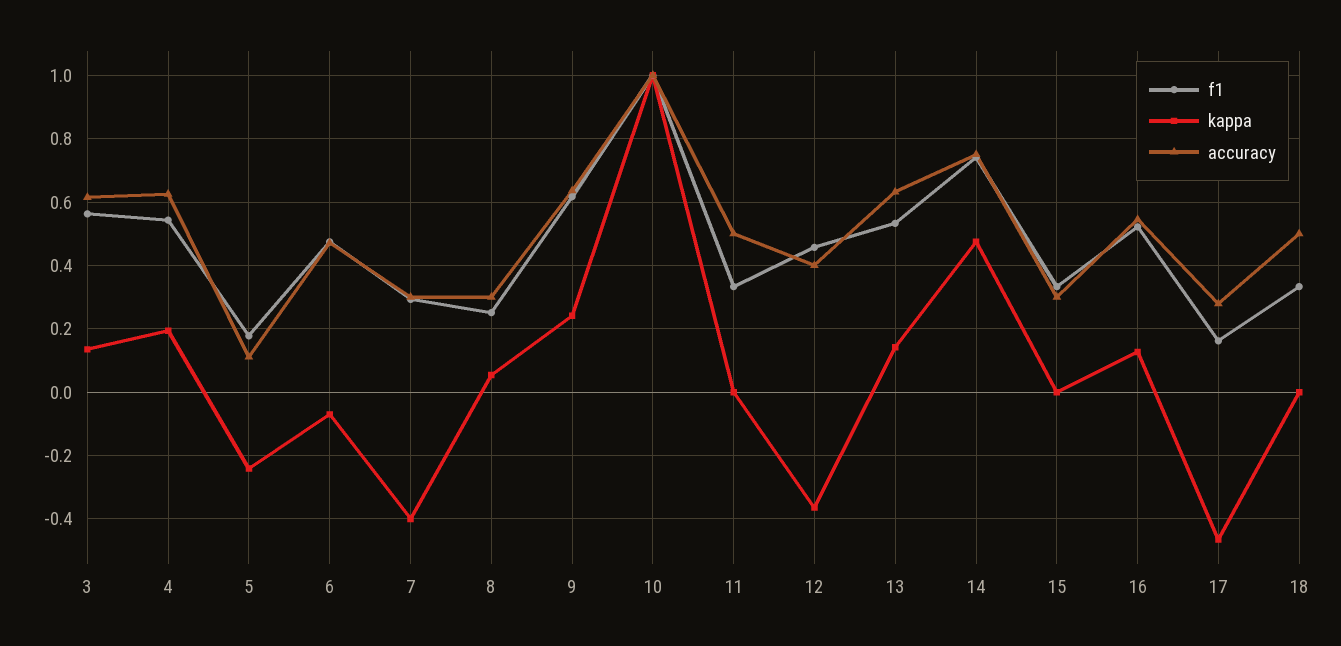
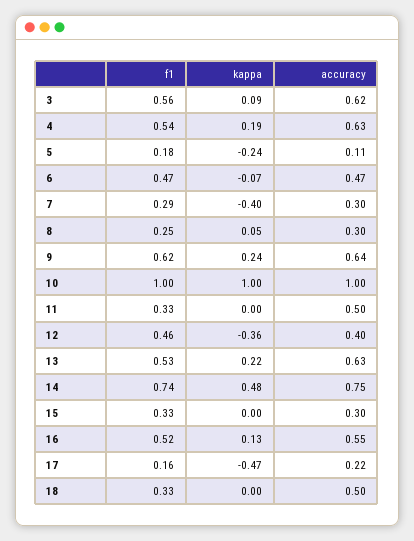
kappa, 3: 0.14 -> 0.09
kappa, 13: 0.14 -> 0.22
accuracy, 17: 0.28 -> 0.22

